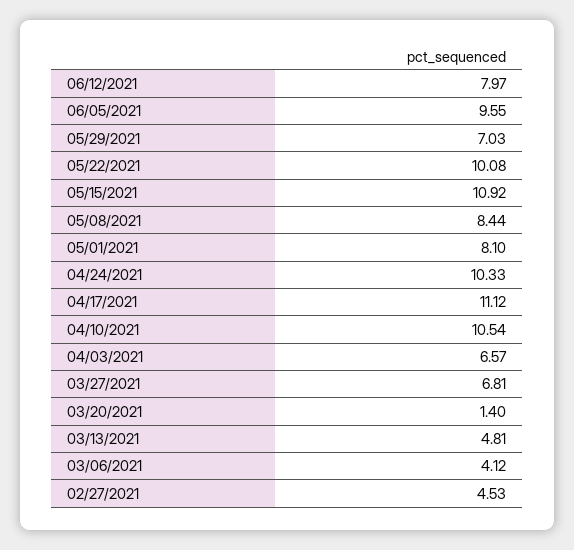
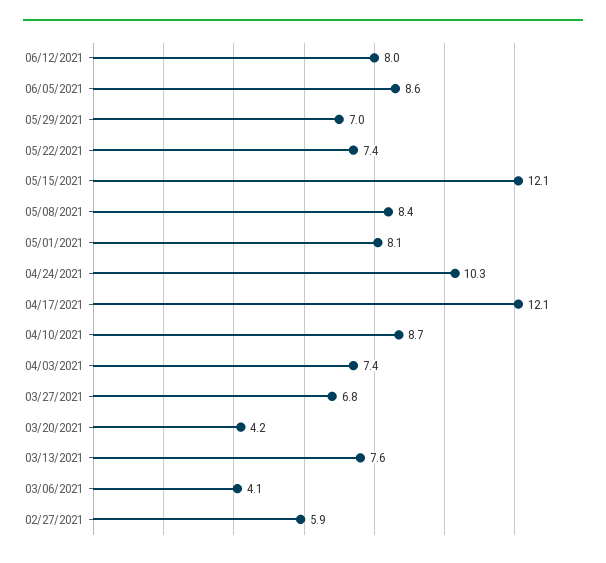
06/05/2021: 9.55 -> 8.6
05/22/2021: 10.08 -> 7.4
05/15/2021: 10.92 -> 12.1
04/17/2021: 11.12 -> 12.1
04/10/2021: 10.54 -> 8.7
04/03/2021: 6.57 -> 7.4
03/20/2021: 1.4 -> 4.2
03/13/2021: 4.81 -> 7.6
02/27/2021: 4.53 -> 5.9

